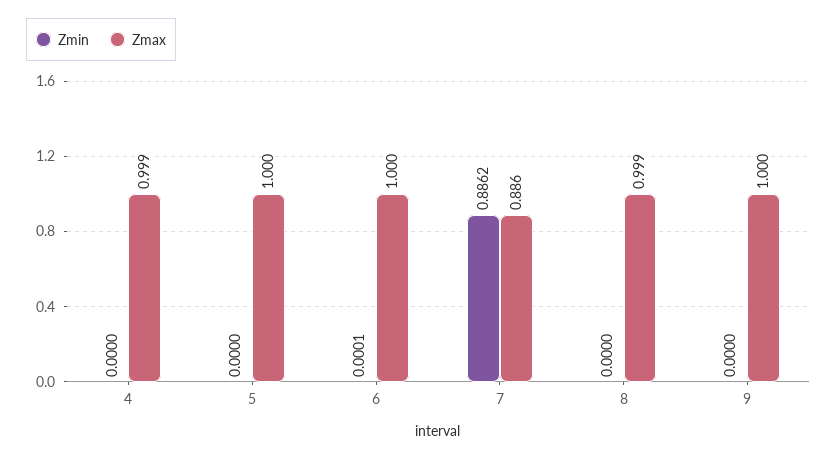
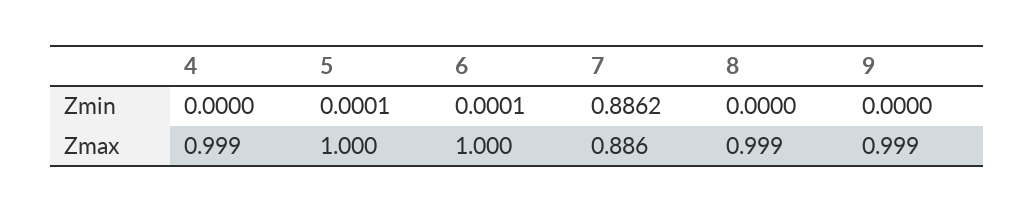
Zmin, 5: 0 -> 0.0001
Zmax, 9: 1 -> 0.999

